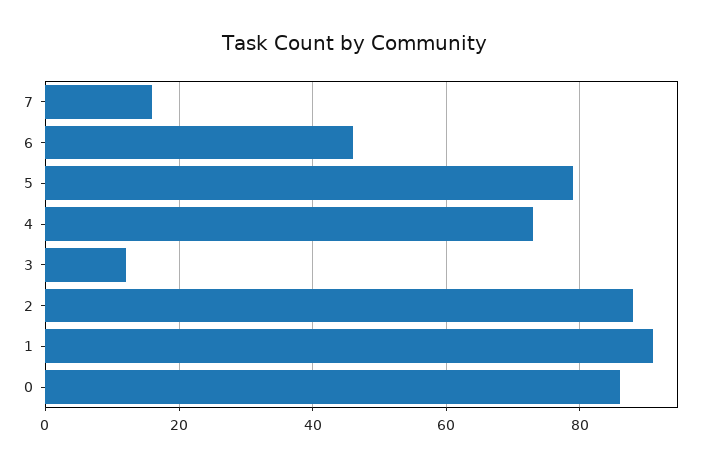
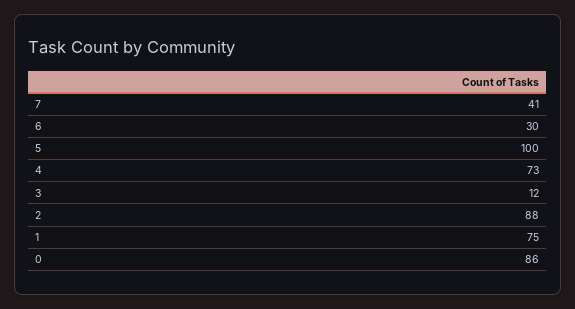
7: 15 -> 41
6: 45 -> 30
5: 80 -> 100
1: 90 -> 75

